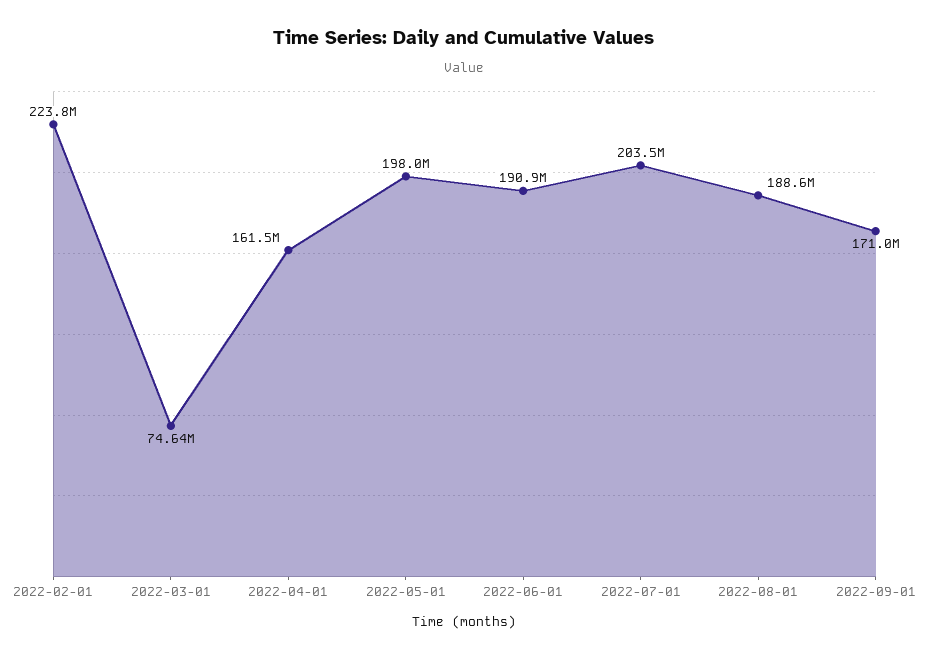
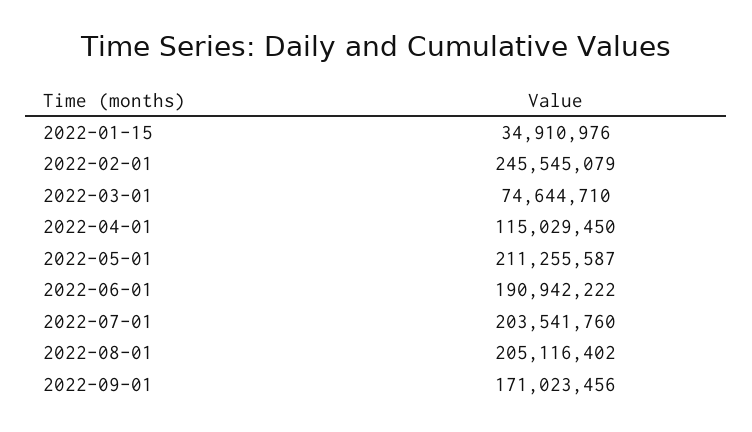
2022-02-01: 223800000 -> 245545079
2022-04-01: 161500000 -> 115029450
2022-05-01: 198000000 -> 211255587
2022-08-01: 188600000 -> 205116402
2022-01-15: none -> 34910976

